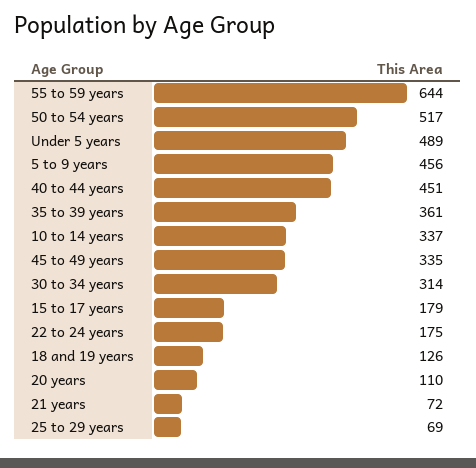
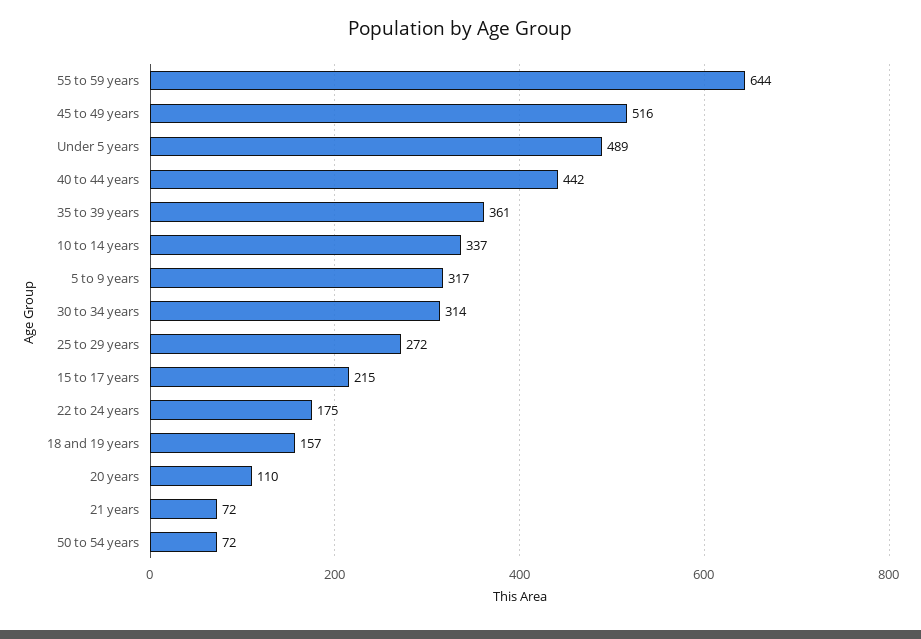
50 to 54 years: 517 -> 72
5 to 9 years: 456 -> 317
40 to 44 years: 451 -> 442
45 to 49 years: 335 -> 516
15 to 17 years: 179 -> 215
18 and 19 years: 126 -> 157
25 to 29 years: 69 -> 272

